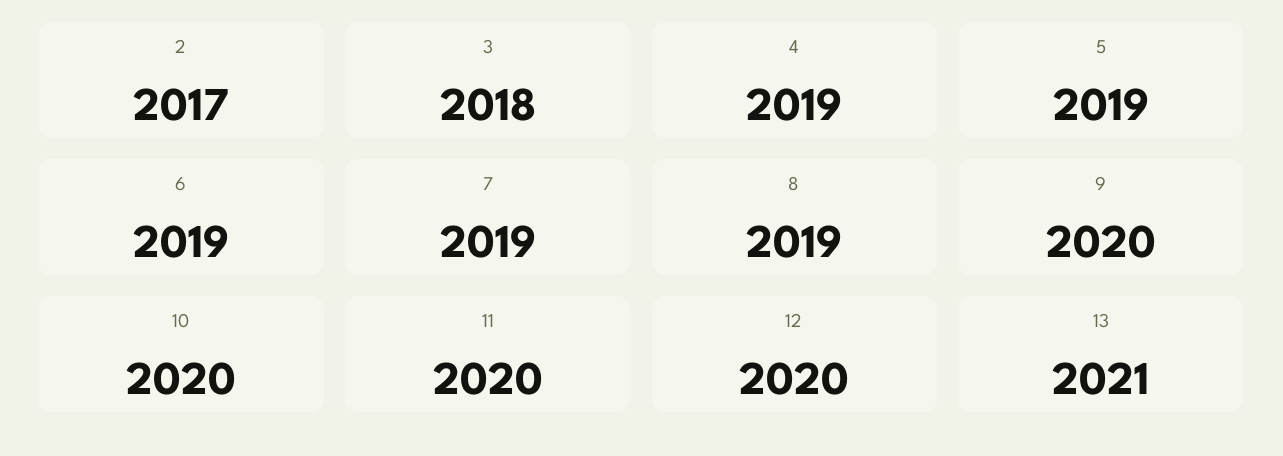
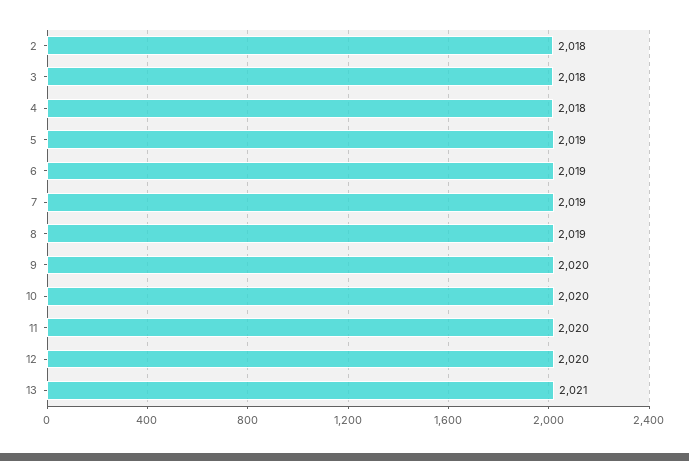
2: 2017 -> 2018
4: 2019 -> 2018

